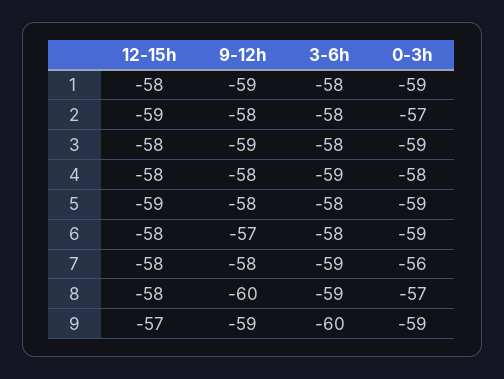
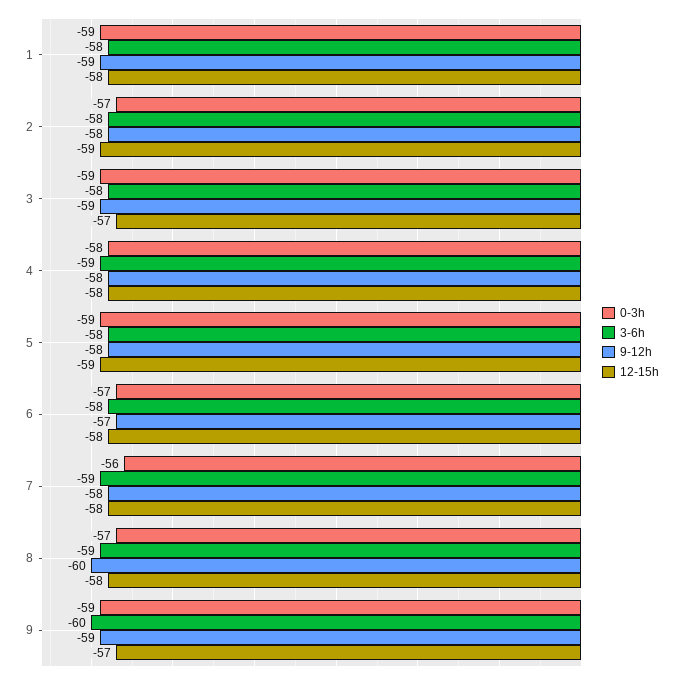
12-15h, 3: -58 -> -57
0-3h, 6: -59 -> -57

